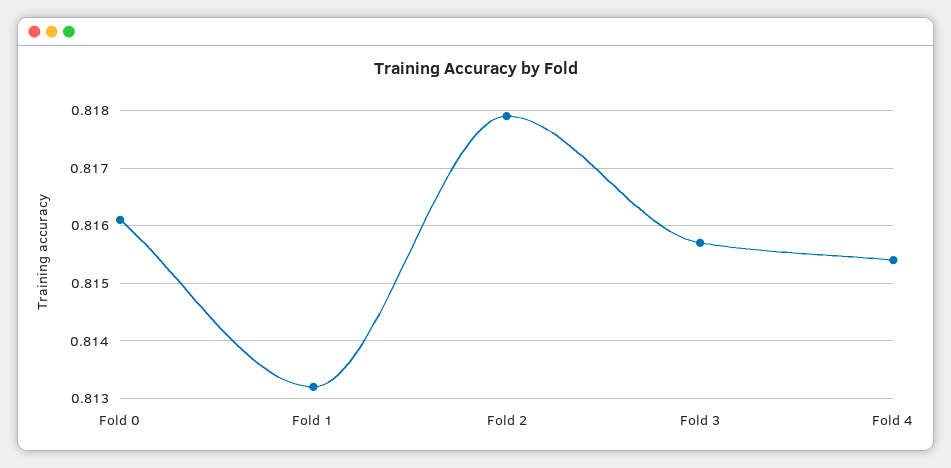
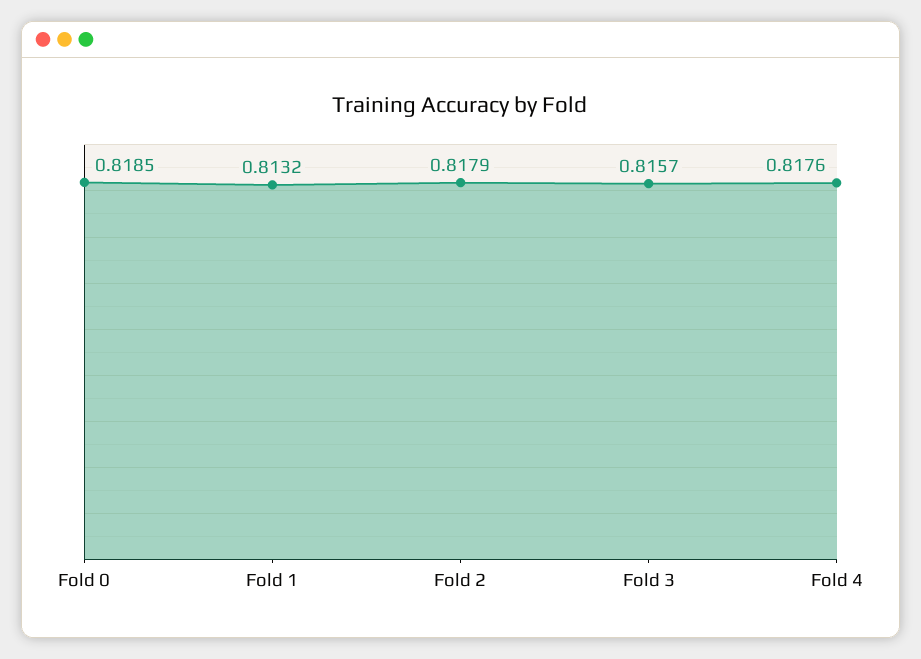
Fold 0: 0.816 -> 0.8185
Fold 4: 0.8155 -> 0.8176

